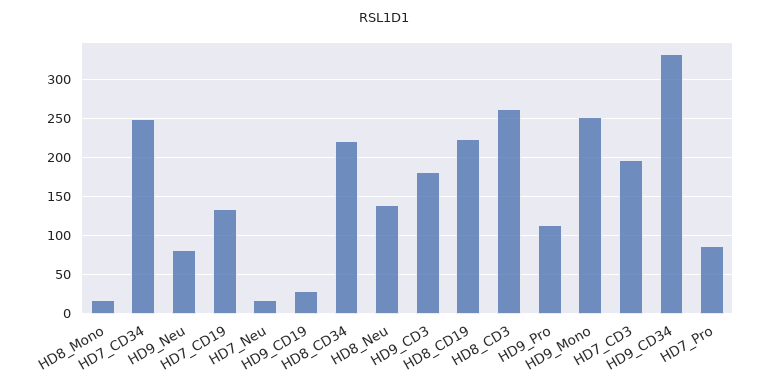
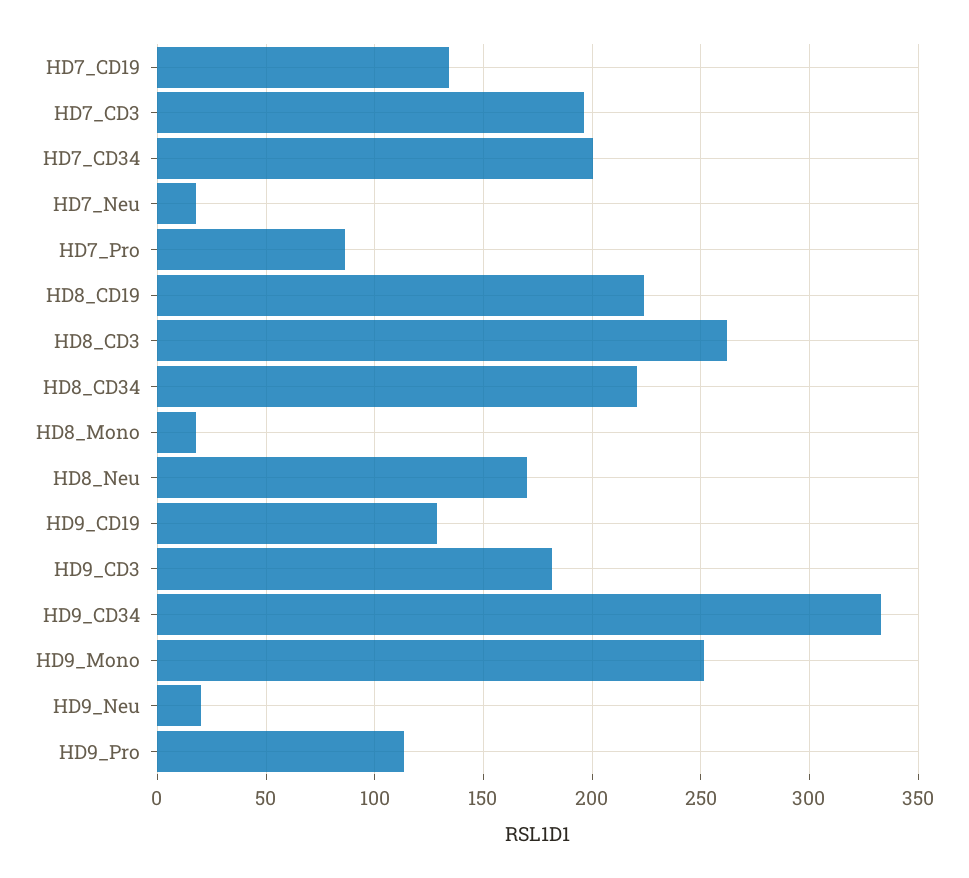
HD7_CD34: 250 -> 200
HD9_Neu: 80 -> 20
HD9_CD19: 30 -> 130
HD8_Neu: 140 -> 170

